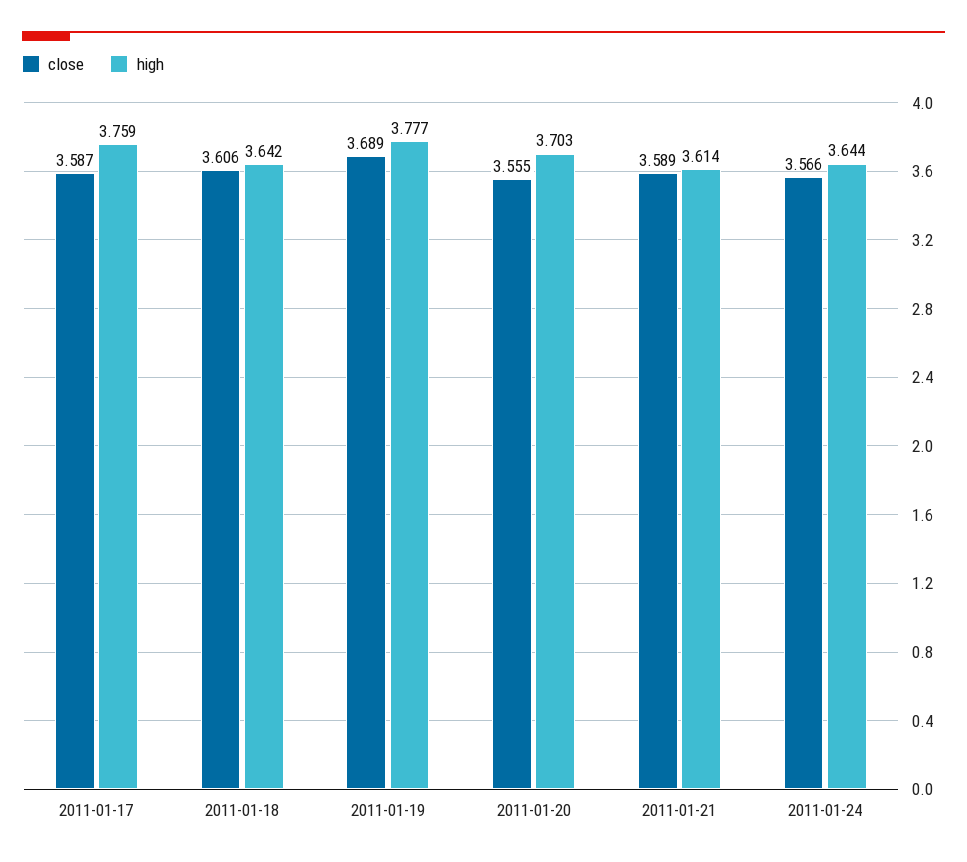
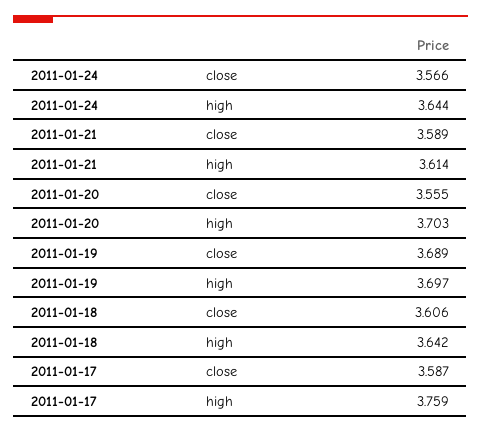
high, 2011-01-19: 3.777 -> 3.697

